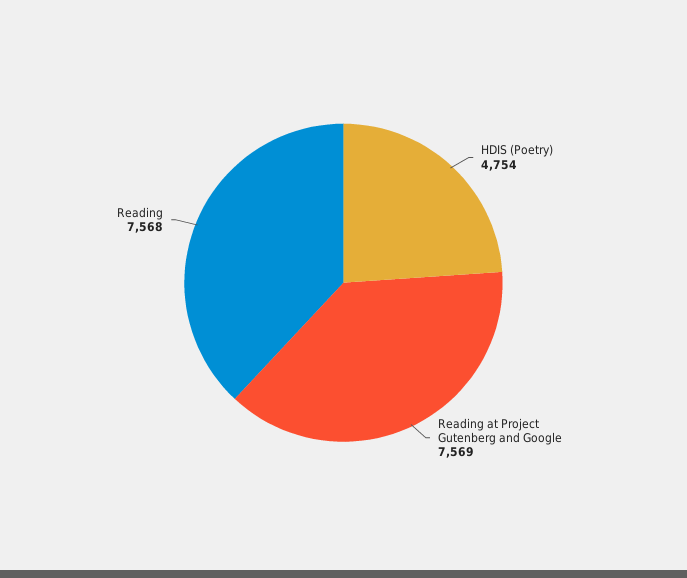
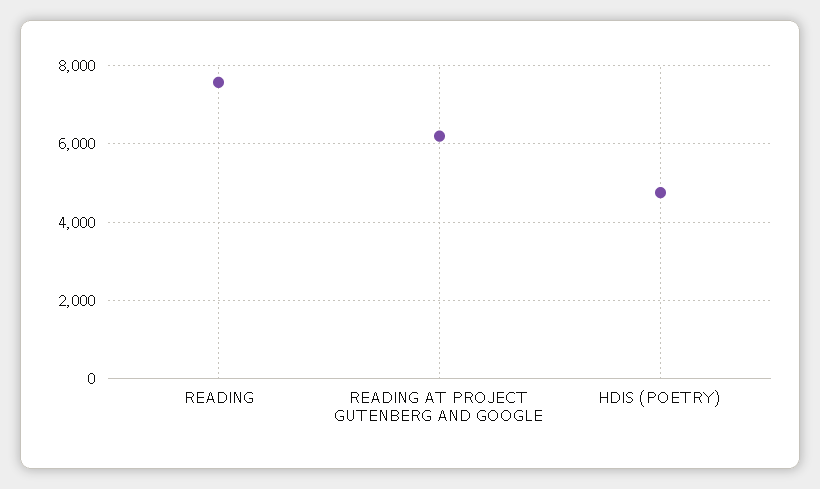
Reading at Project Gutenberg and Google: 7569 -> 6200

